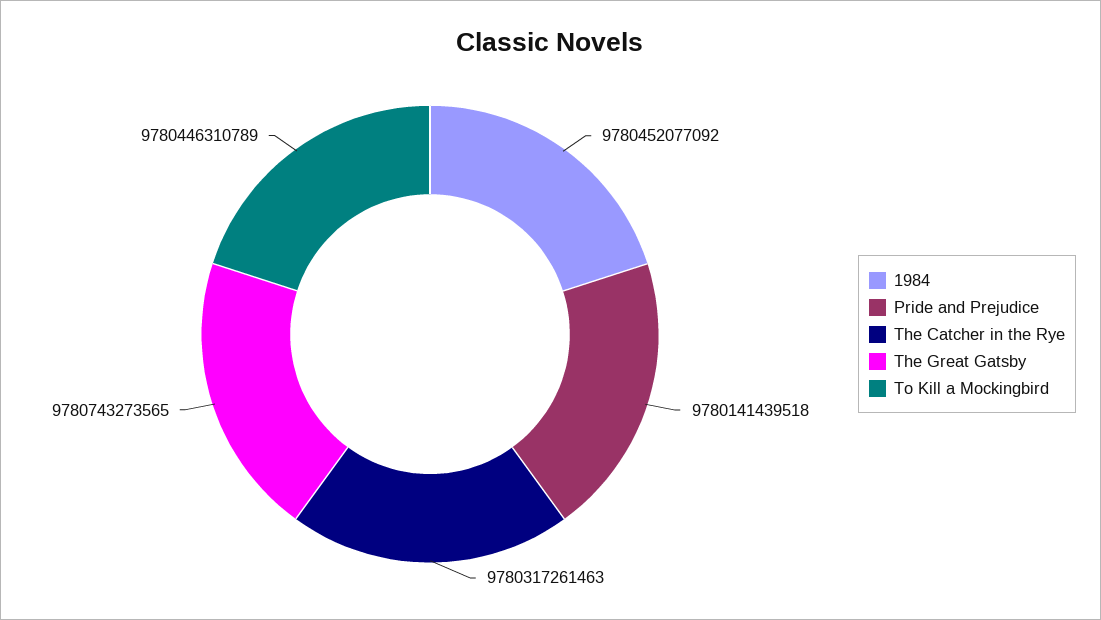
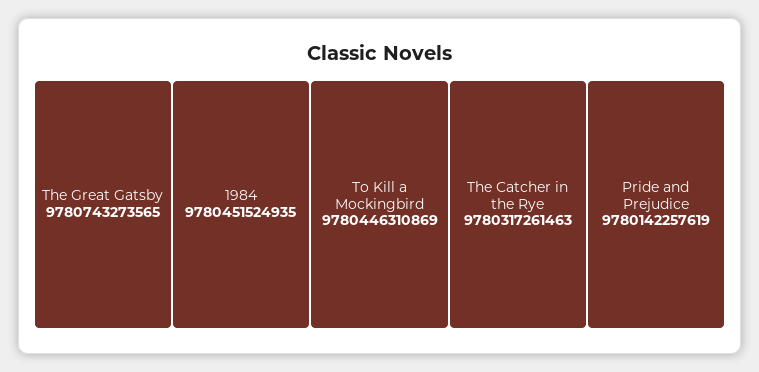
1984: 9780452077092 -> 9780451524935
Pride and Prejudice: 9780141439518 -> 9780142257619
To Kill a Mockingbird: 9780446310789 -> 9780446310869

